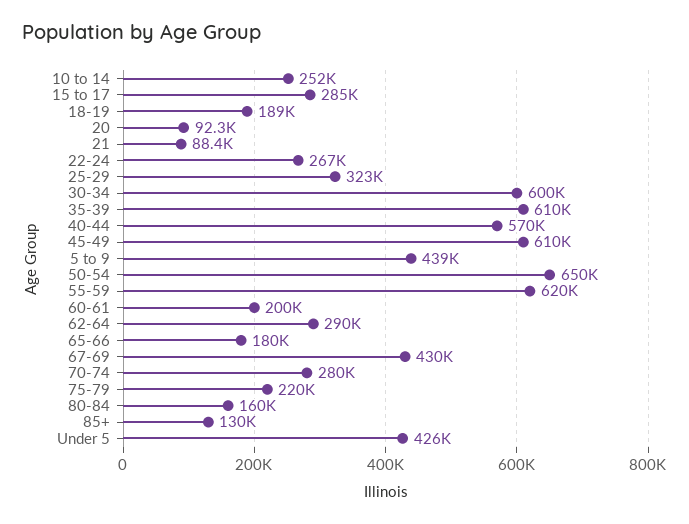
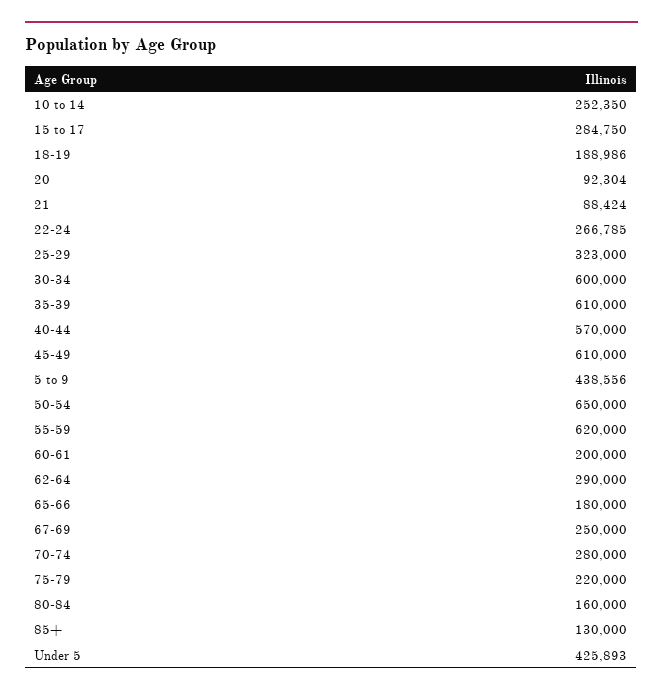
67-69: 430000 -> 250000

